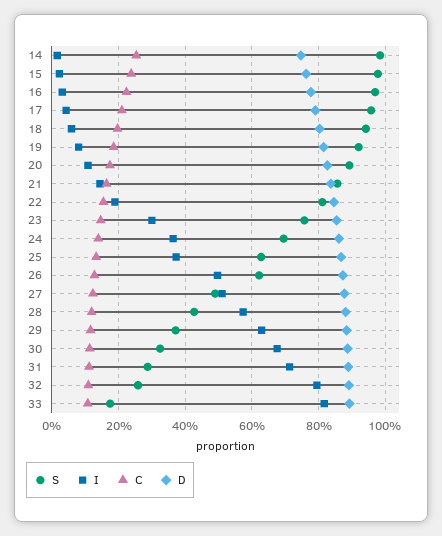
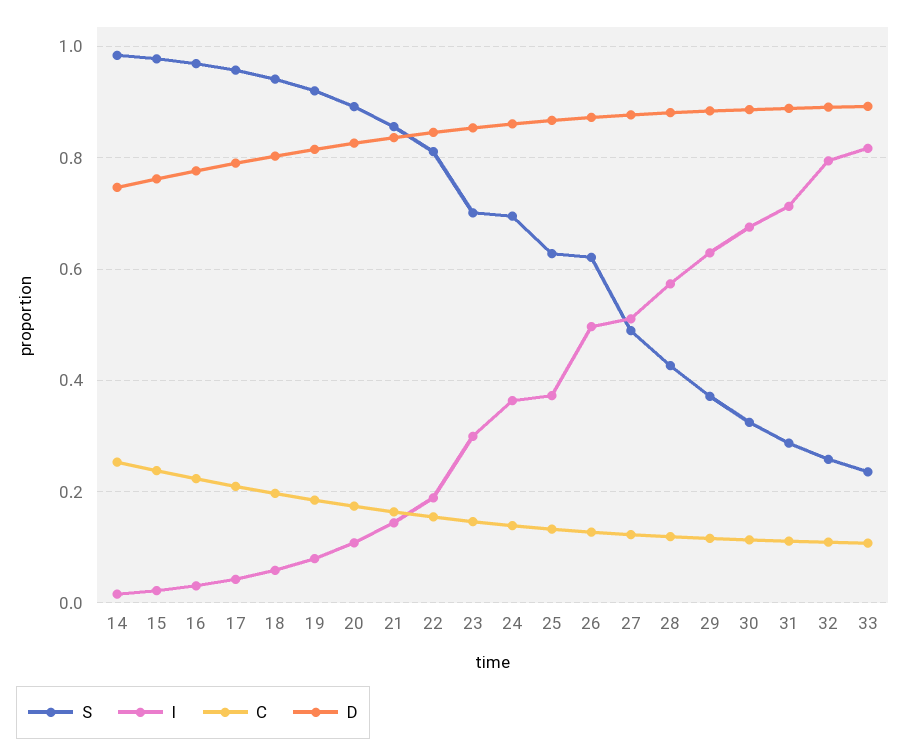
S, 23: 0.76 -> 0.7
S, 33: 0.18 -> 0.24

